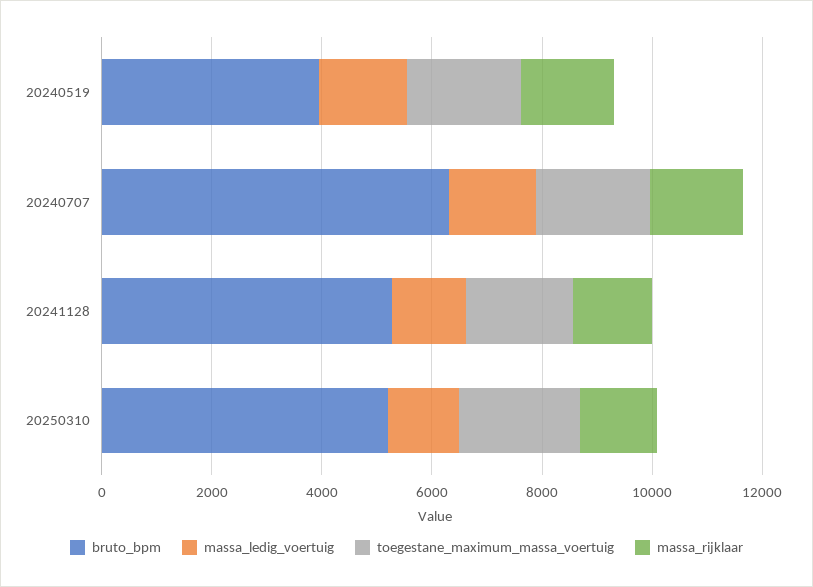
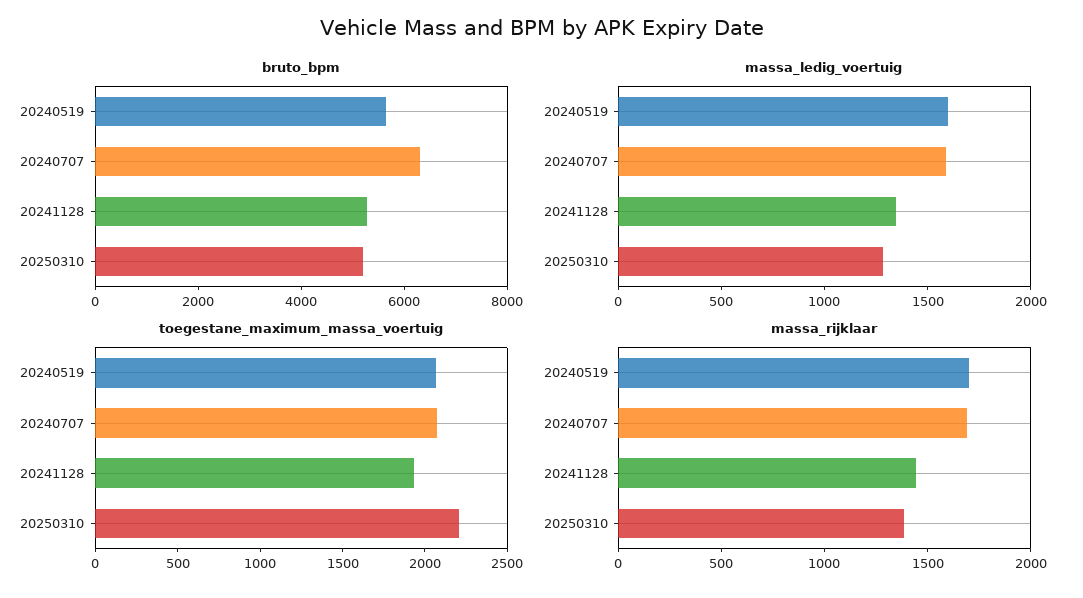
bruto_bpm, 20240519: 4000 -> 5500

